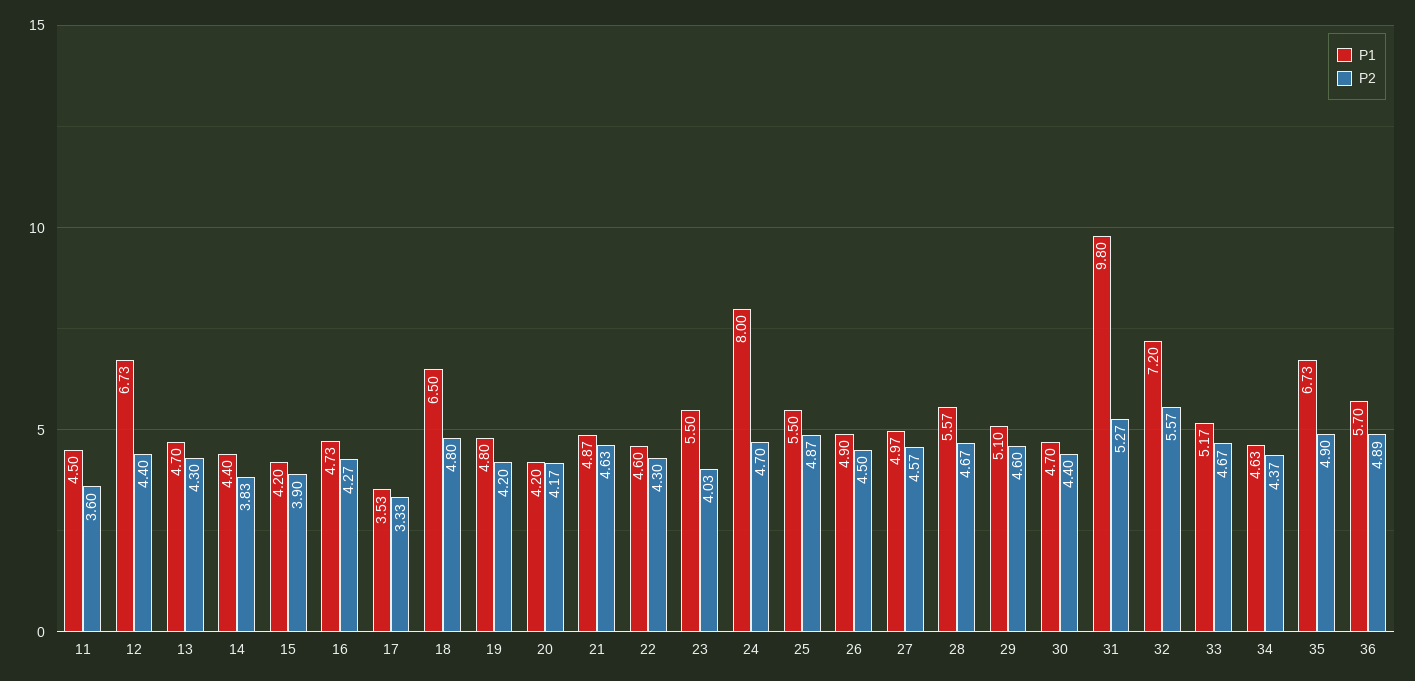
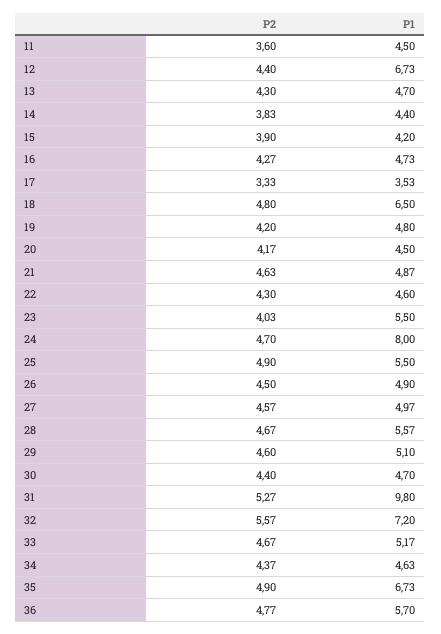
P1, 20: 4.2 -> 4.5
P2, 25: 4.87 -> 4.9
P2, 36: 4.89 -> 4.77

